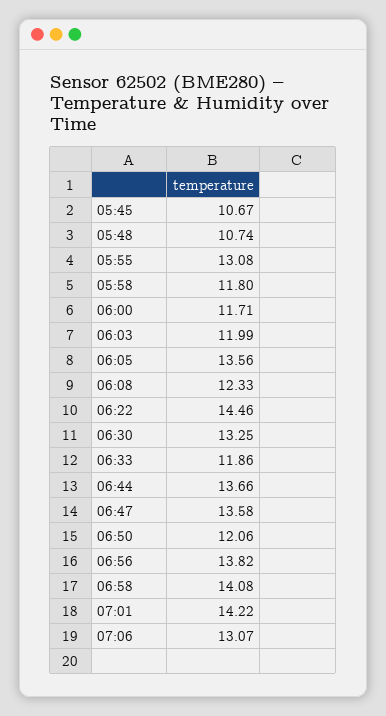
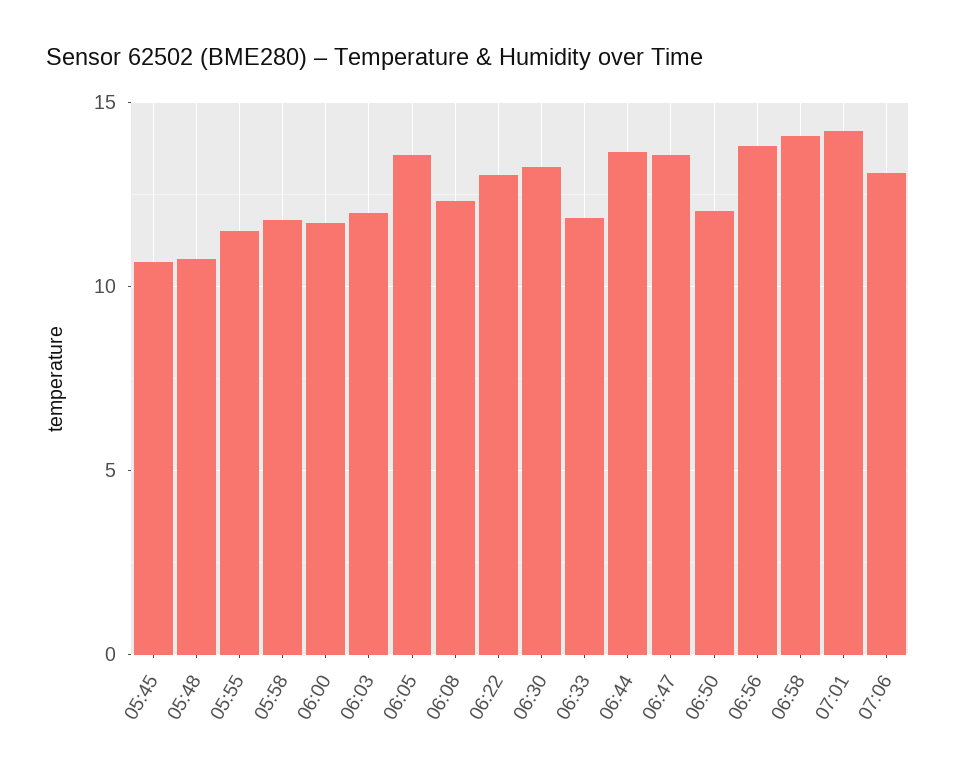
05:55: 13.08 -> 11.5
06:22: 14.46 -> 13

